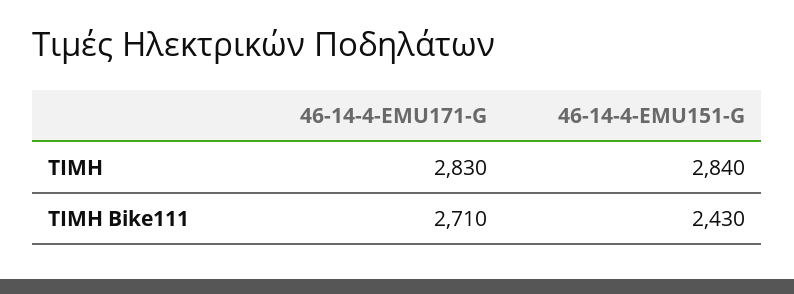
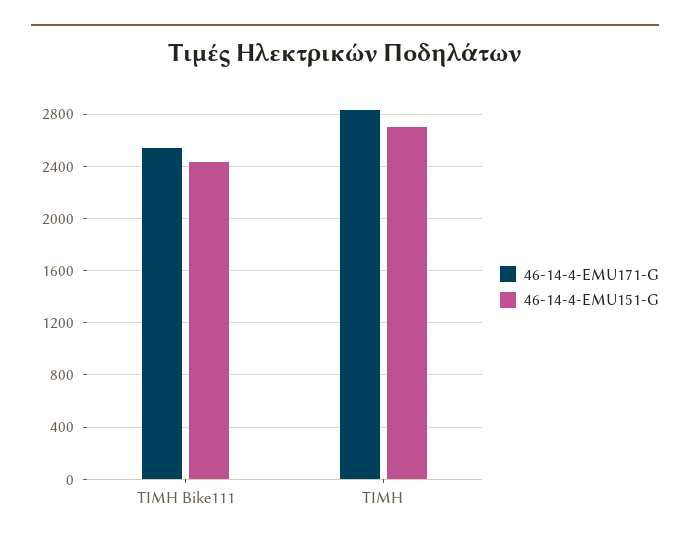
46-14-4-EMU151-G, ΤΙΜΗ: 2840 -> 2700
46-14-4-EMU171-G, ΤΙΜΗ Bike111: 2710 -> 2550

